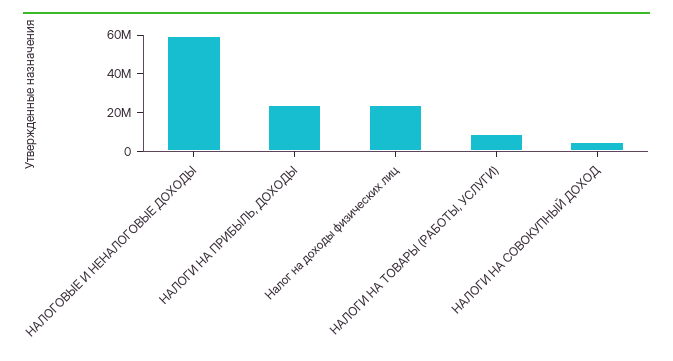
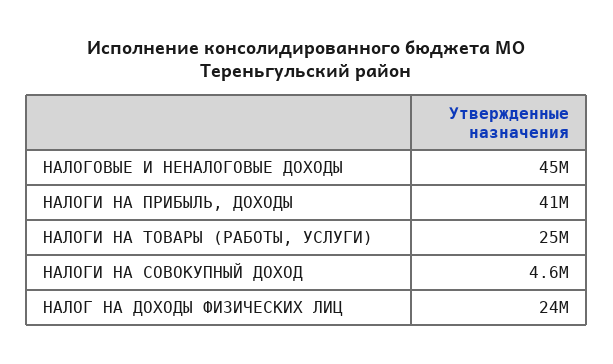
НАЛОГОВЫЕ И НЕНАЛОГОВЫЕ ДОХОДЫ: 60000000 -> 45000000
НАЛОГИ НА ПРИБЫЛЬ, ДОХОДЫ: 25000000 -> 41000000
НАЛОГИ НА ТОВАРЫ (РАБОТЫ, УСЛУГИ): 10000000 -> 25000000

